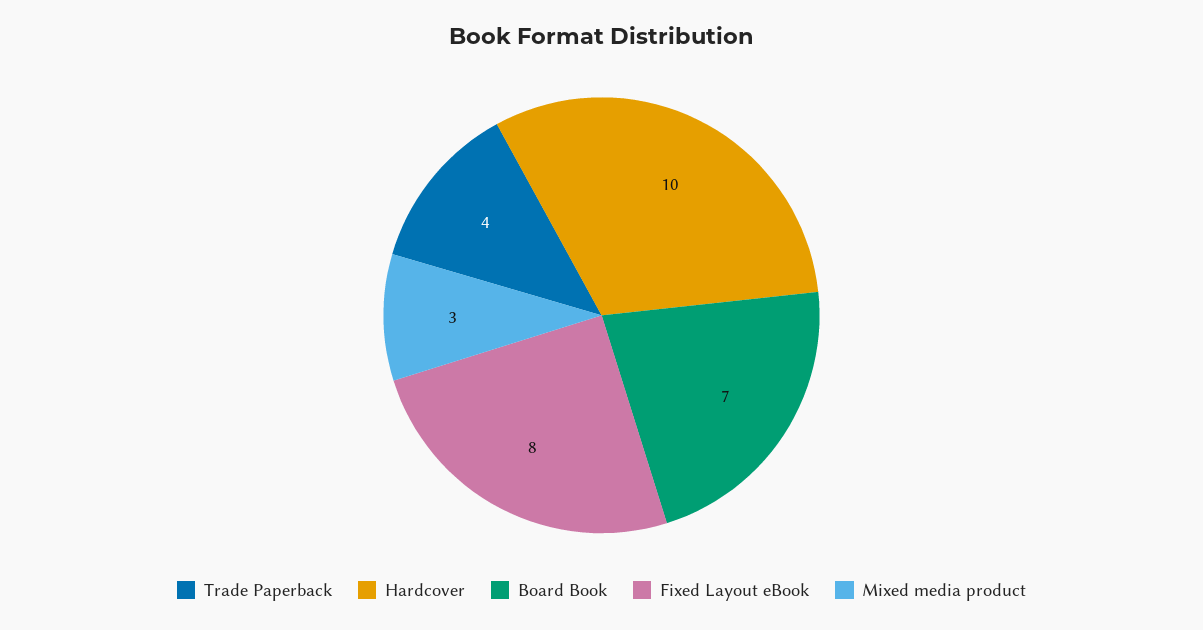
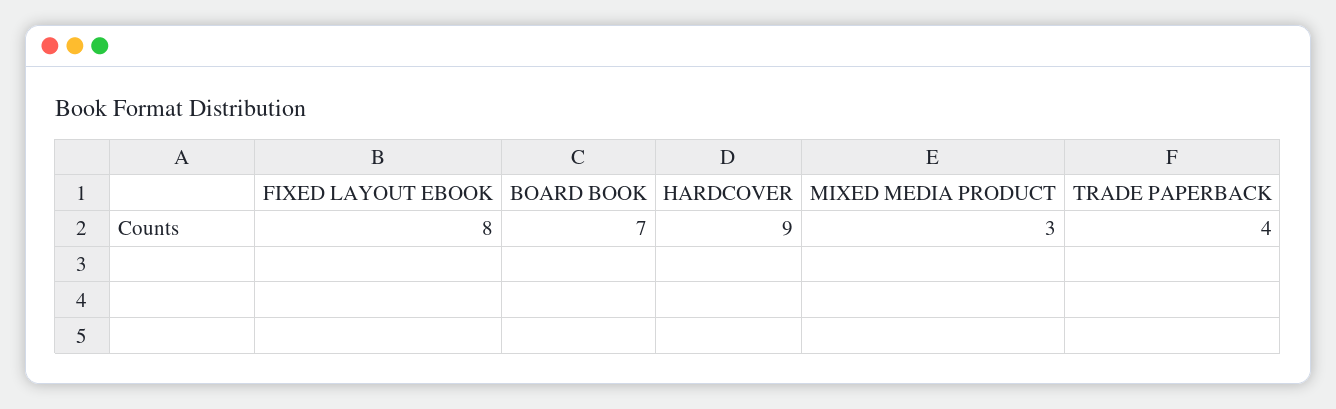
Hardcover: 10 -> 9

